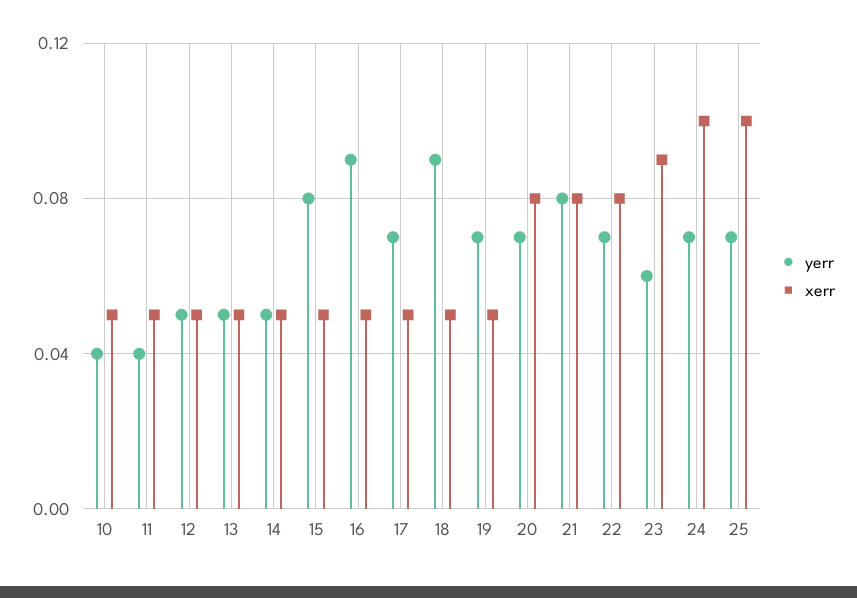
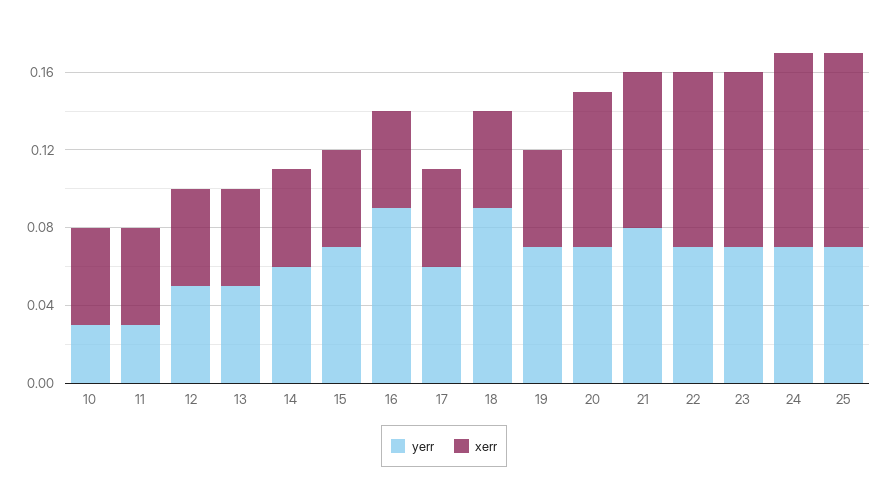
yerr, 10: 0.04 -> 0.03
yerr, 11: 0.04 -> 0.03
yerr, 14: 0.05 -> 0.06
yerr, 15: 0.08 -> 0.07
yerr, 17: 0.07 -> 0.06
xerr, 22: 0.08 -> 0.09
yerr, 23: 0.06 -> 0.07

